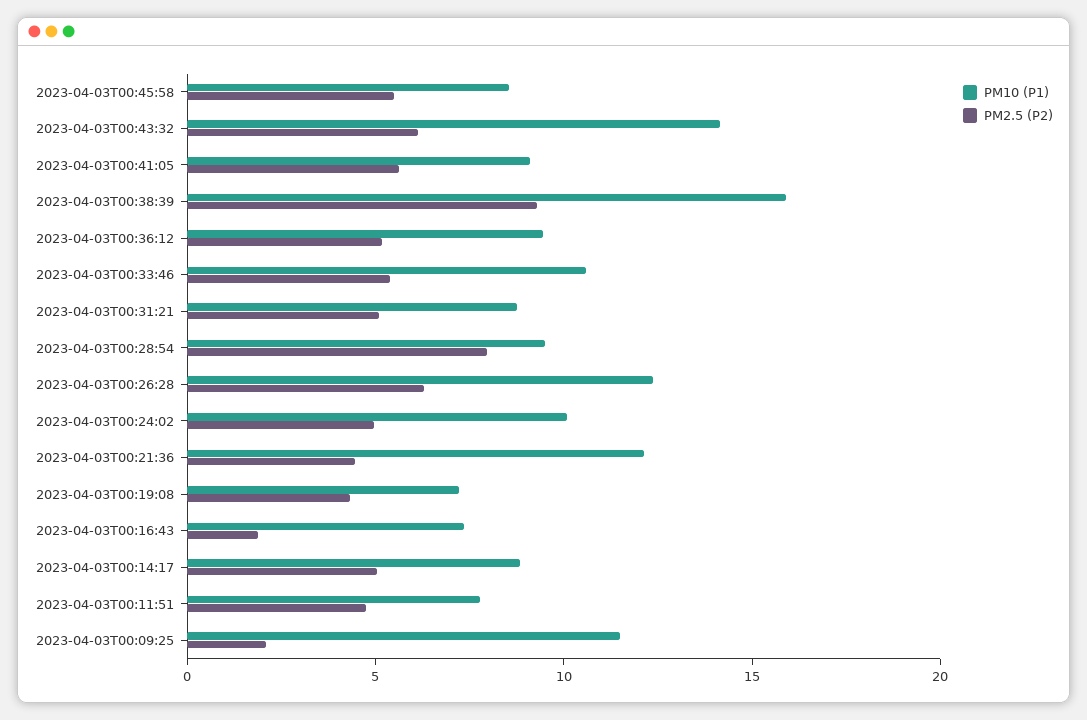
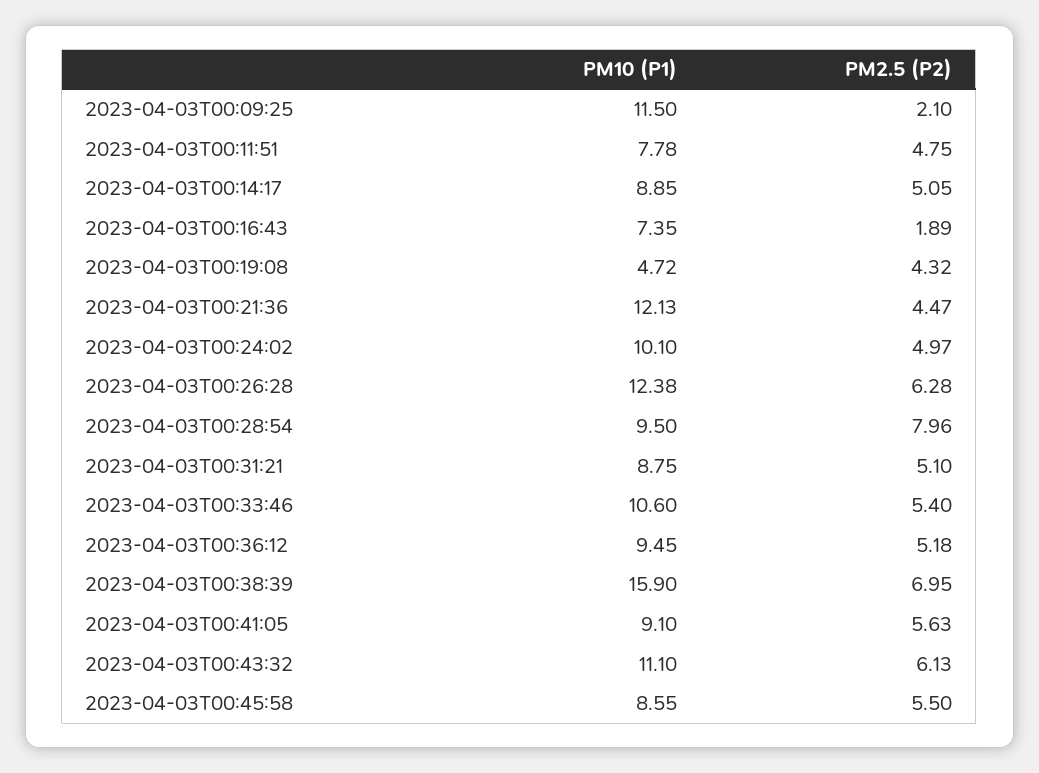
PM10 (P1), 2023-04-03T00:43:32: 14 -> 11.1
PM2.5 (P2), 2023-04-03T00:38:39: 9 -> 6.95
PM10 (P1), 2023-04-03T00:19:08: 7 -> 4.72

